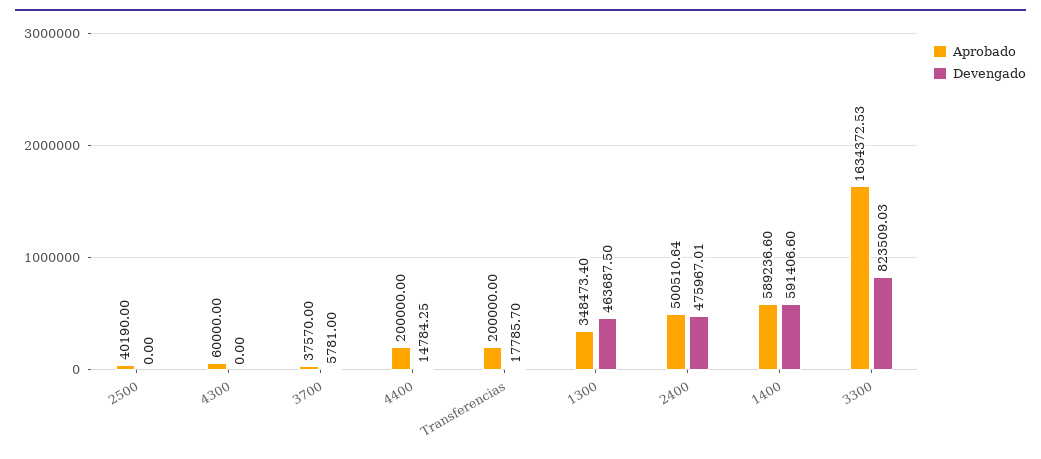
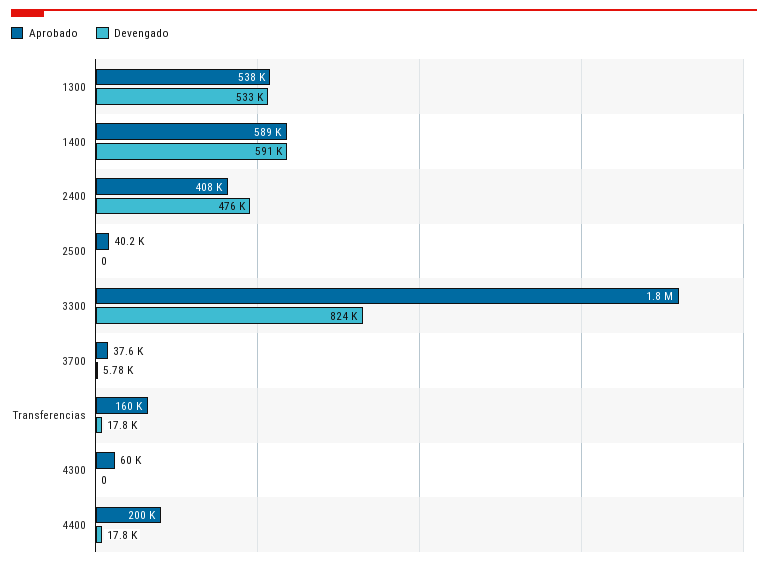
Devengado, 4400: 14784.25 -> 17800
Aprobado, Transferencias: 200000 -> 160000
Aprobado, 1300: 348473.4 -> 538000
Devengado, 1300: 463687.5 -> 533000
Aprobado, 2400: 500510.64 -> 408000
Aprobado, 3300: 1634372.53 -> 1800000

